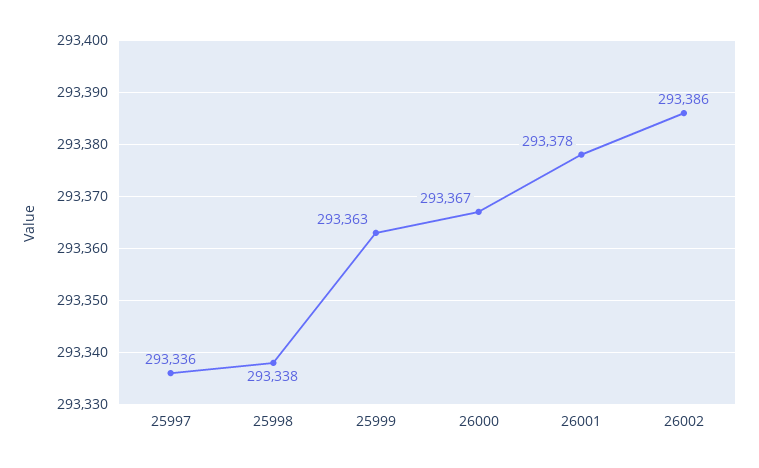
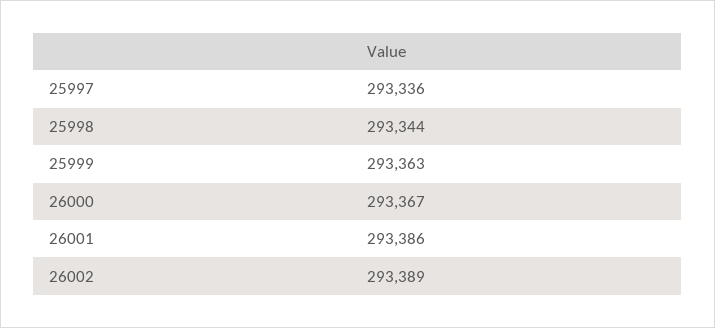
25998: 293338 -> 293344
26001: 293378 -> 293386
26002: 293386 -> 293389

